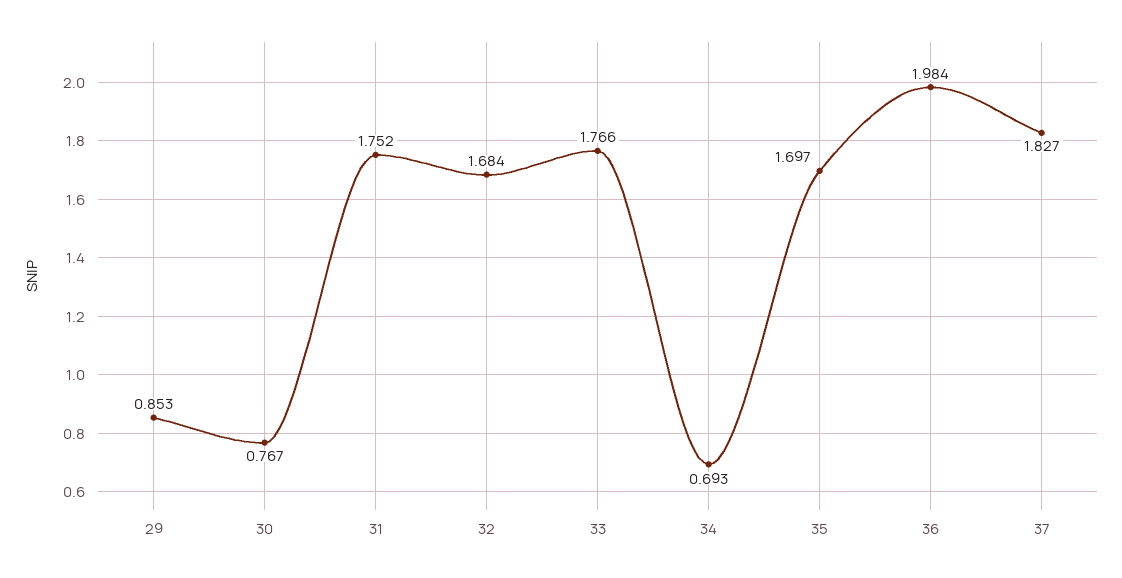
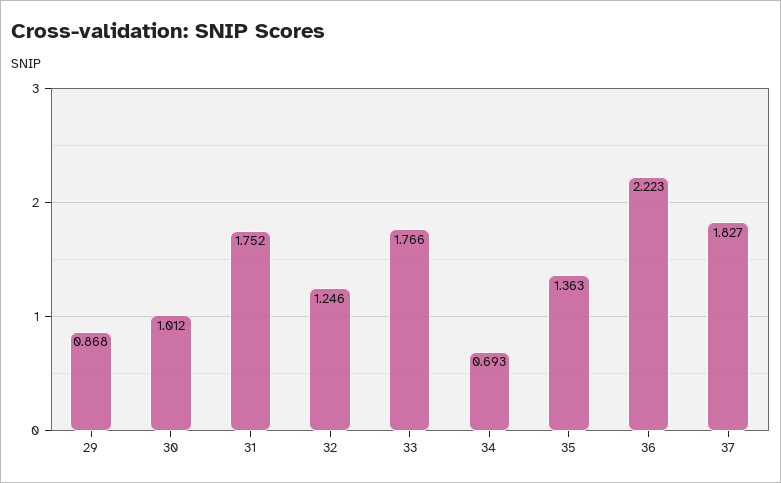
29: 0.853 -> 0.868
30: 0.767 -> 1.012
32: 1.684 -> 1.246
35: 1.697 -> 1.363
36: 1.984 -> 2.223

